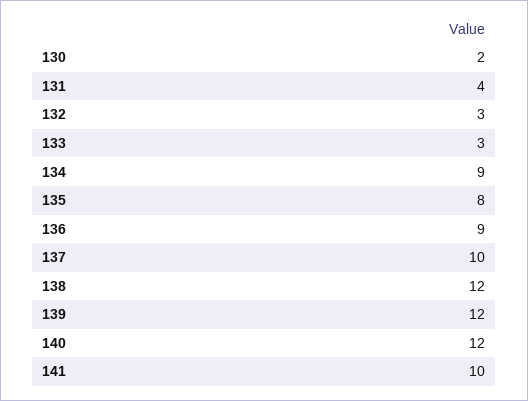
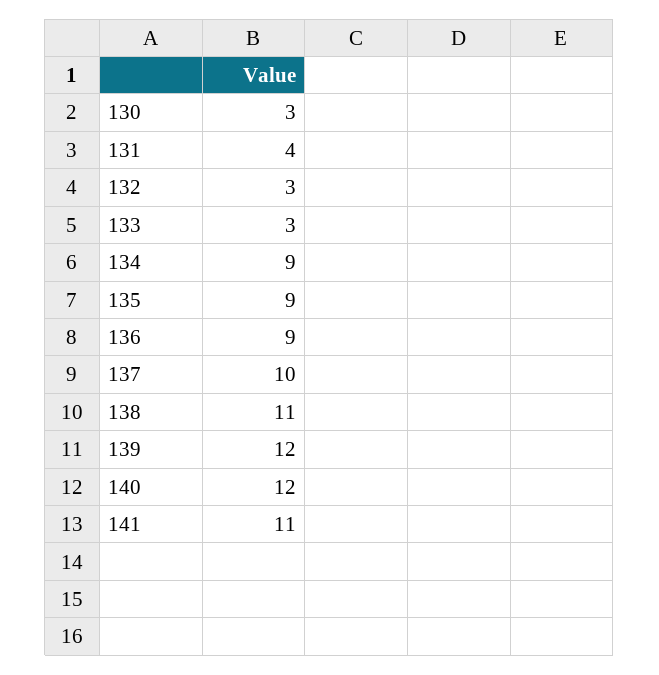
130: 2 -> 3
135: 8 -> 9
138: 12 -> 11
141: 10 -> 11

